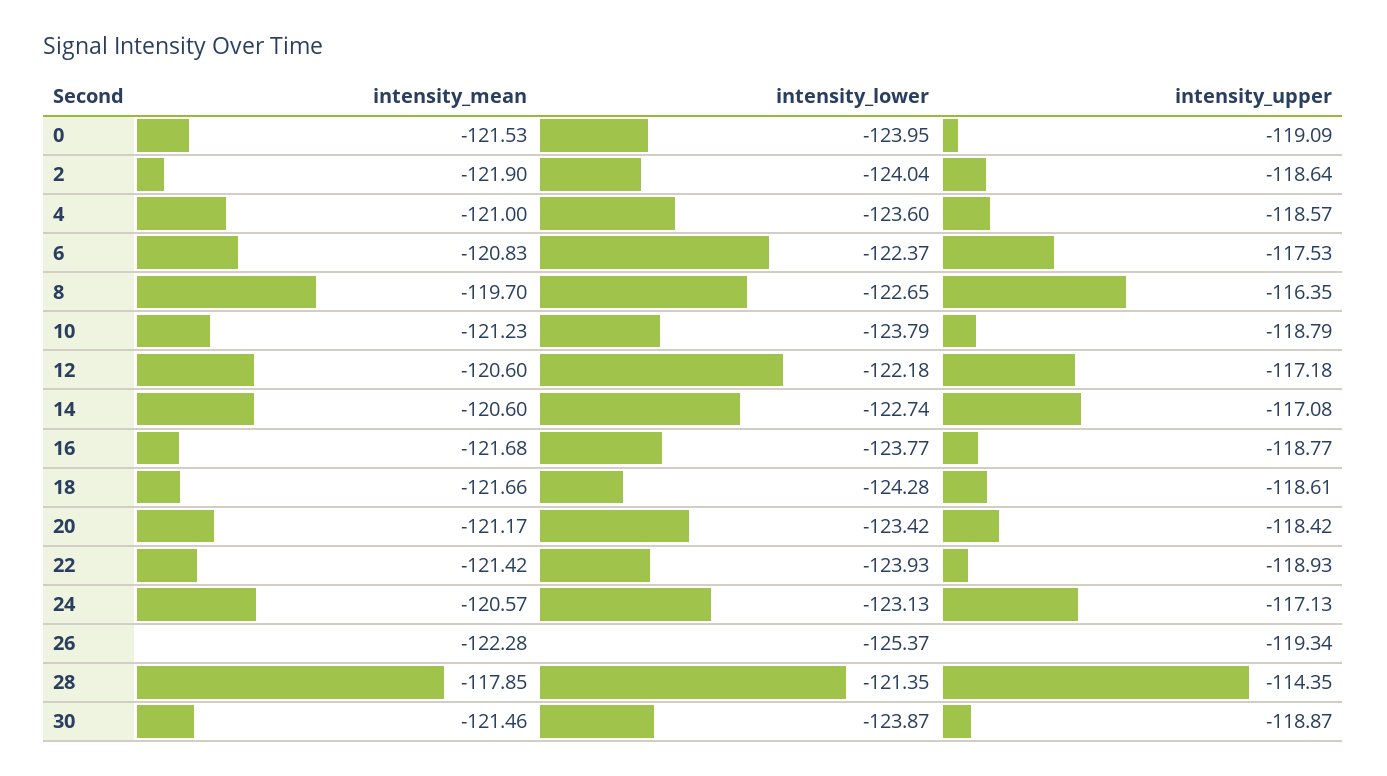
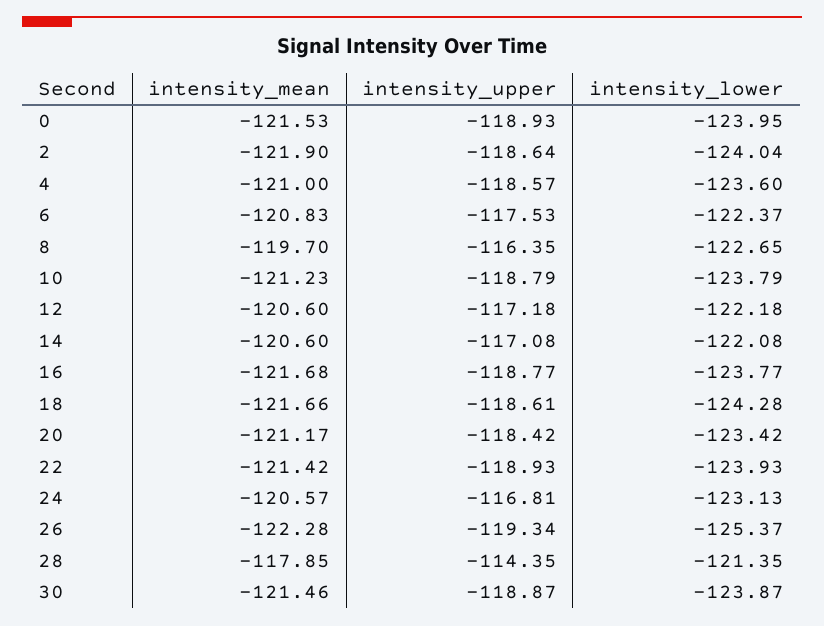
intensity_upper, 0: -119.09 -> -118.93
intensity_lower, 14: -122.74 -> -122.08
intensity_upper, 24: -117.13 -> -116.81

